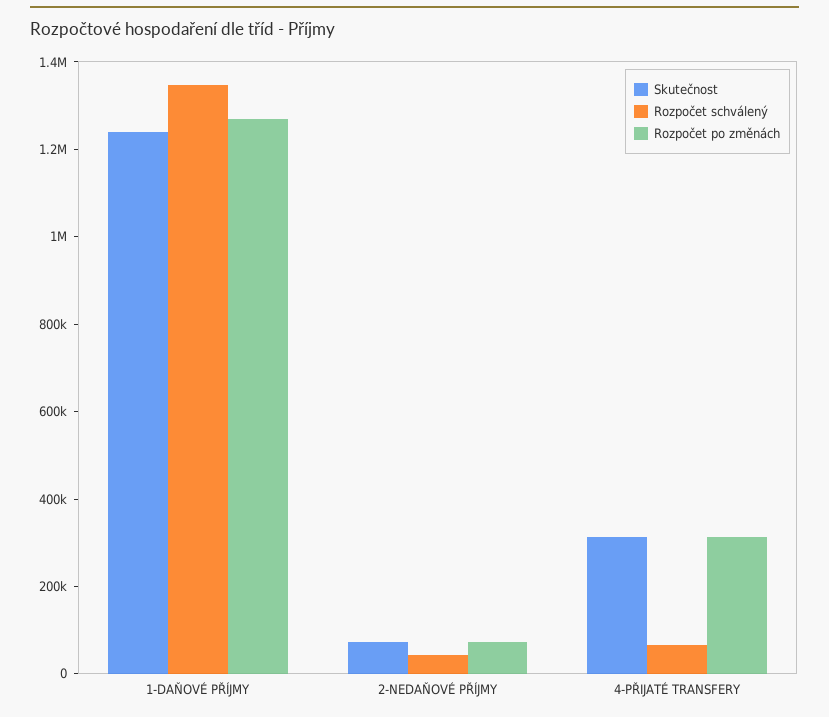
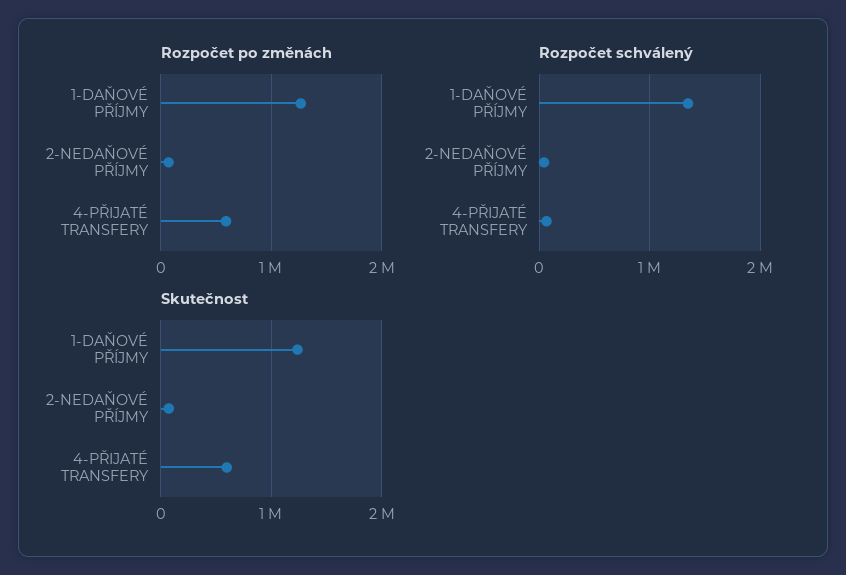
Skutečnost, 4-PŘIJATÉ TRANSFERY: 300000 -> 600000
Rozpočet po změnách, 4-PŘIJATÉ TRANSFERY: 300000 -> 600000

